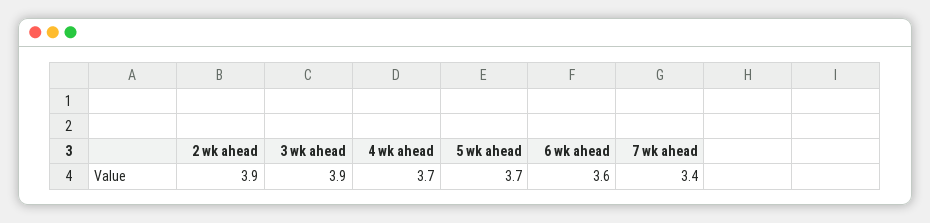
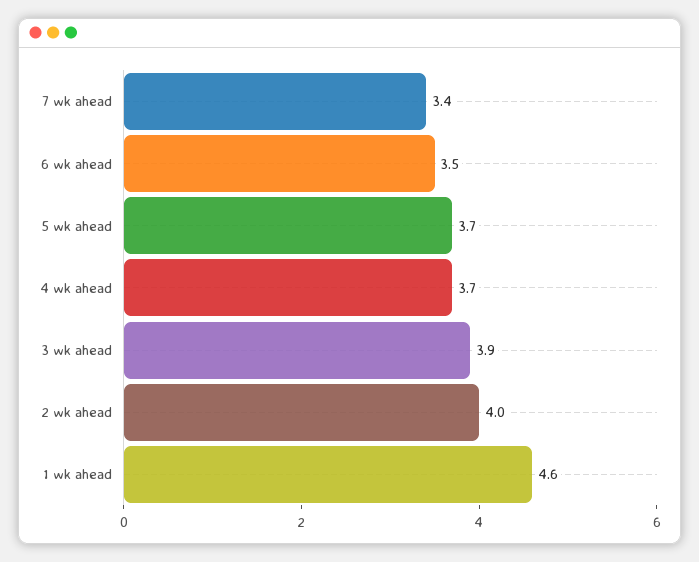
2 wk ahead: 3.9 -> 4
6 wk ahead: 3.6 -> 3.5
1 wk ahead: none -> 4.6

